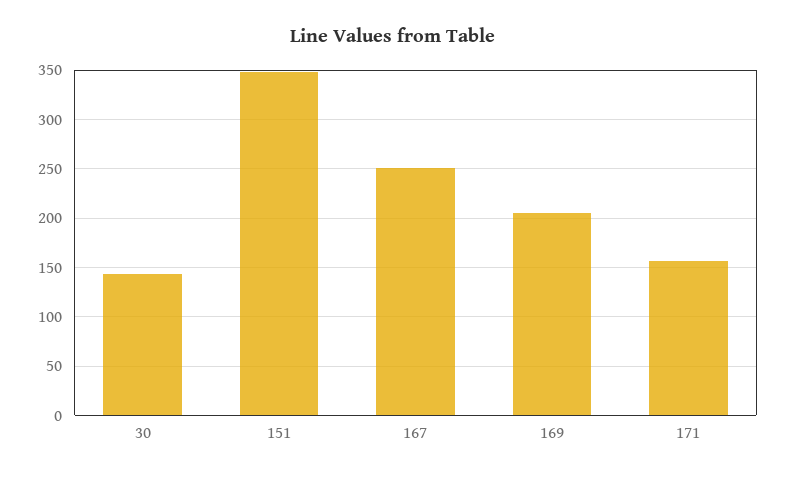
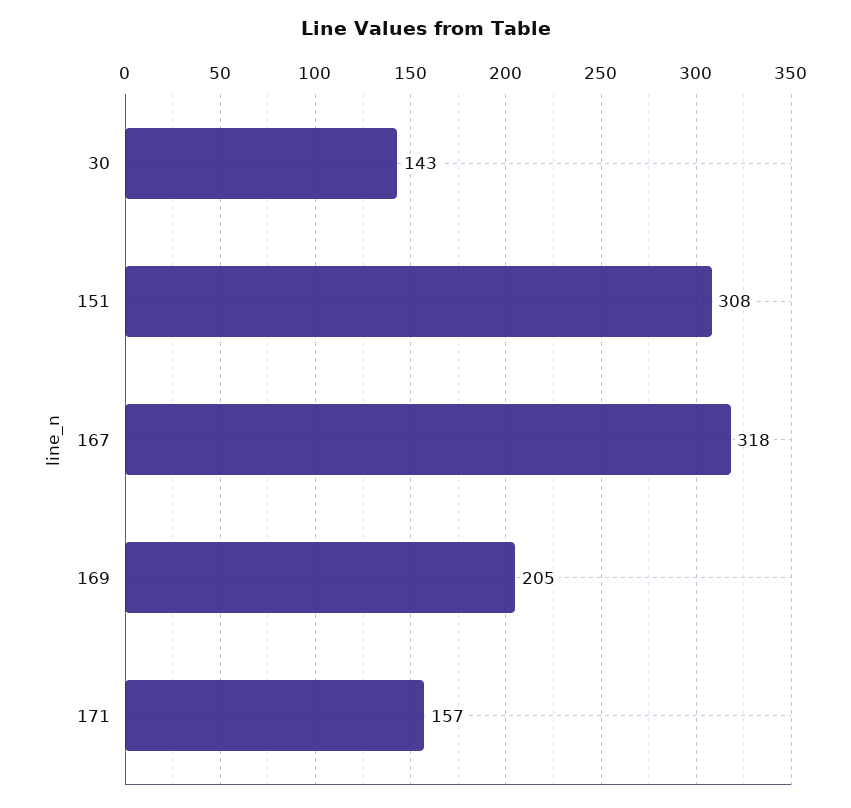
151: 350 -> 308
167: 250 -> 318

